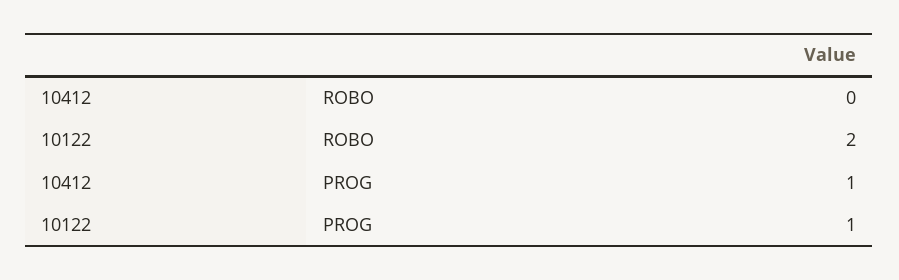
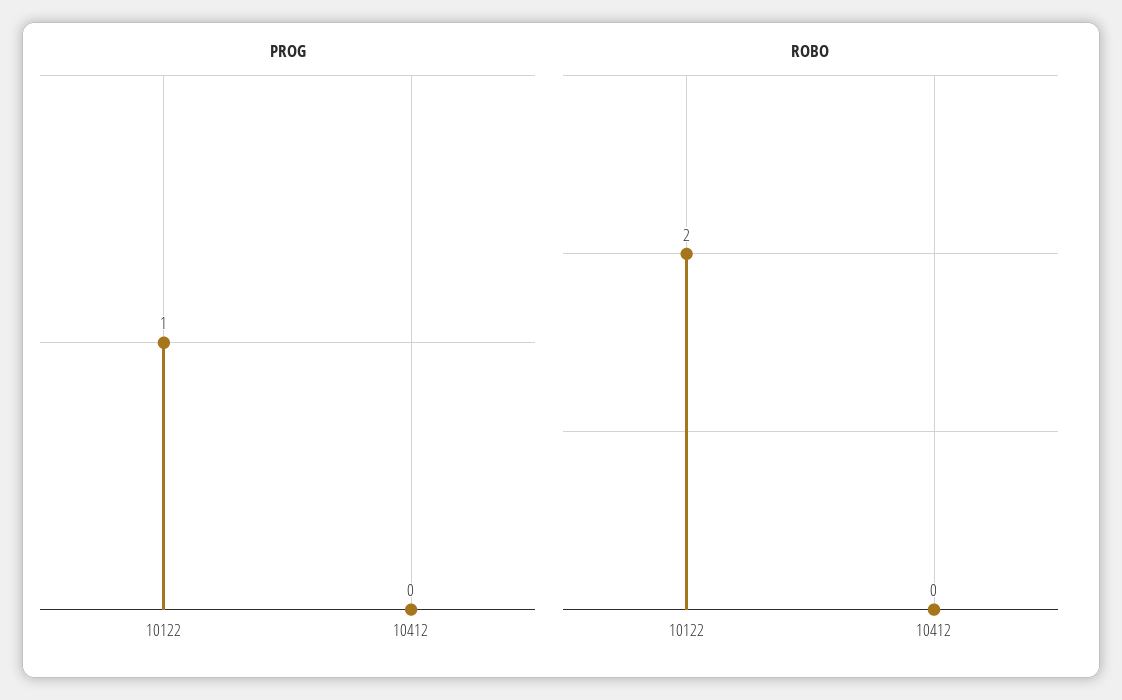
PROG, 10412: 1 -> 0

